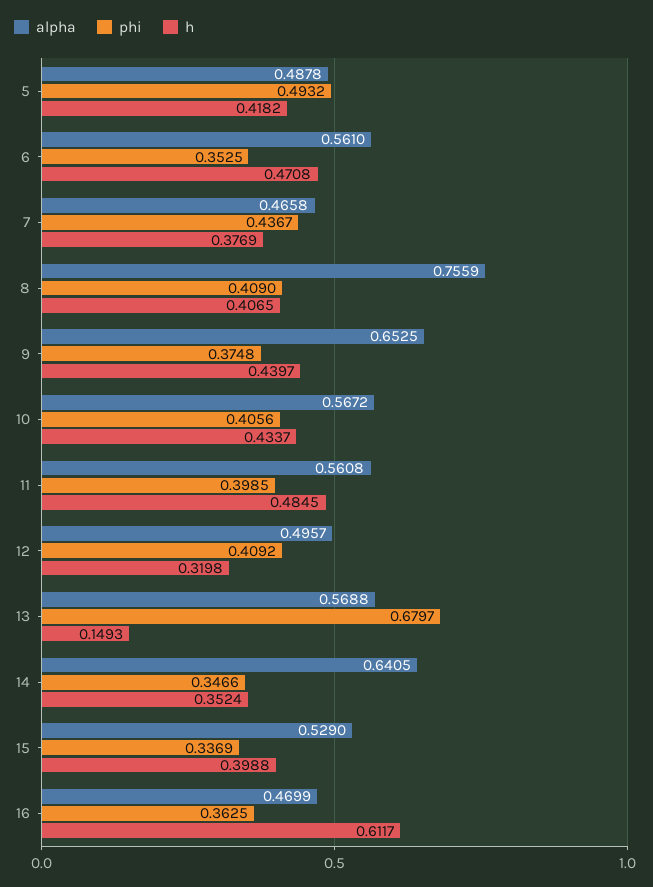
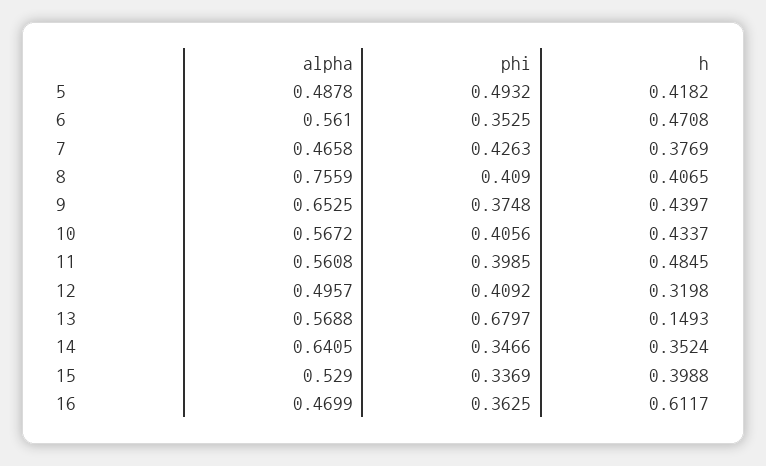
phi, 7: 0.4367 -> 0.4263

